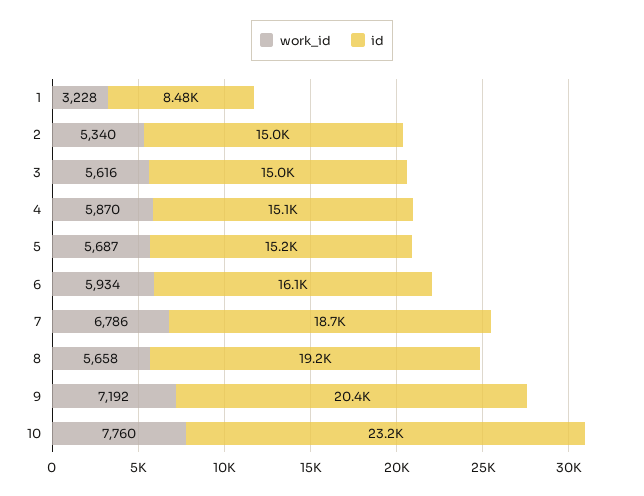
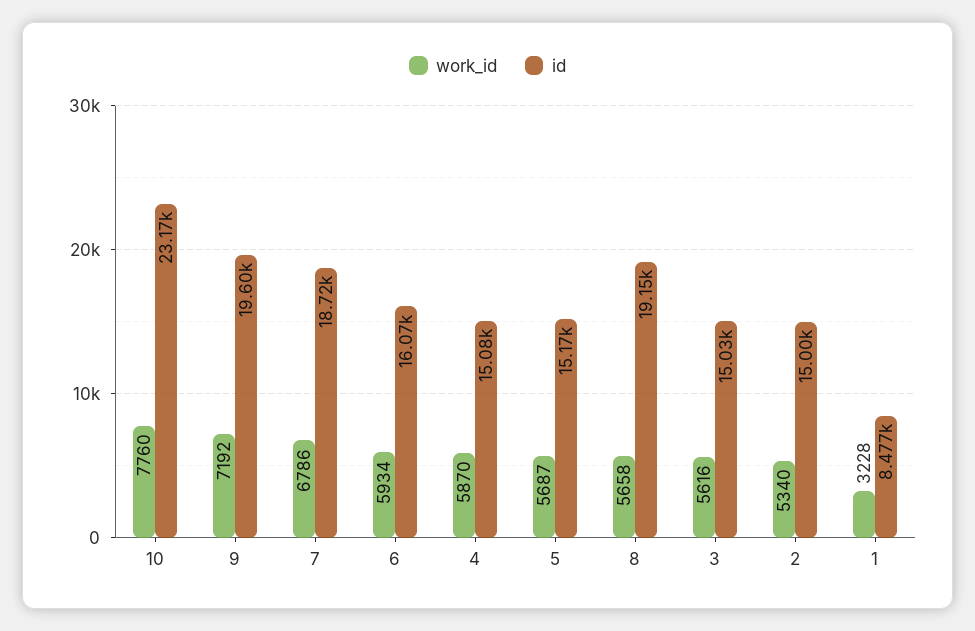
id, 9: 20400 -> 19600

